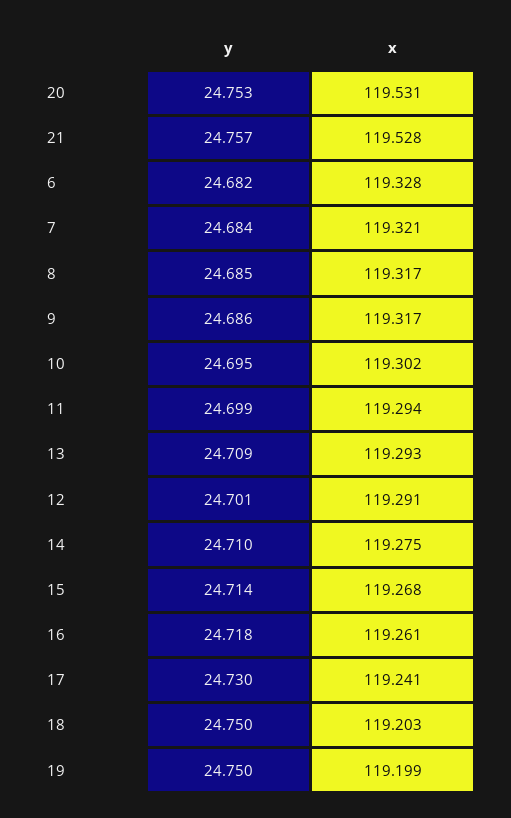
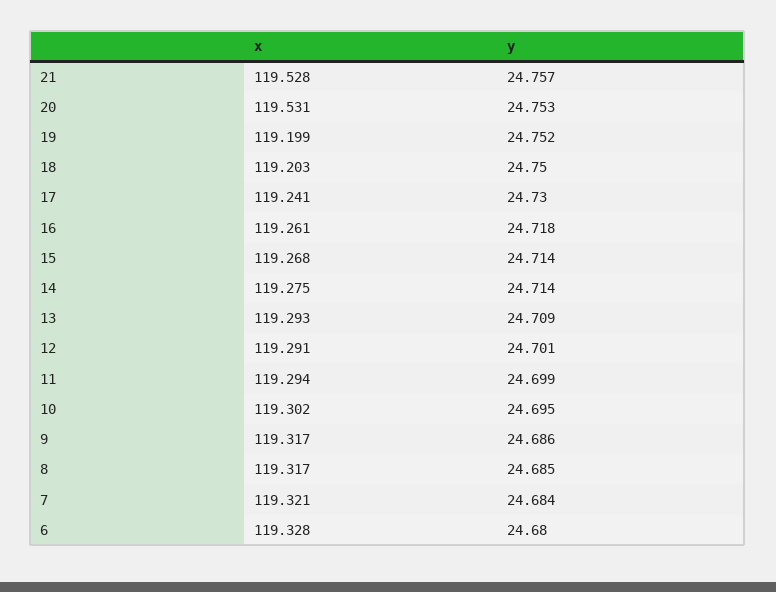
y, 6: 24.682 -> 24.68
y, 14: 24.71 -> 24.714
y, 19: 24.75 -> 24.752

